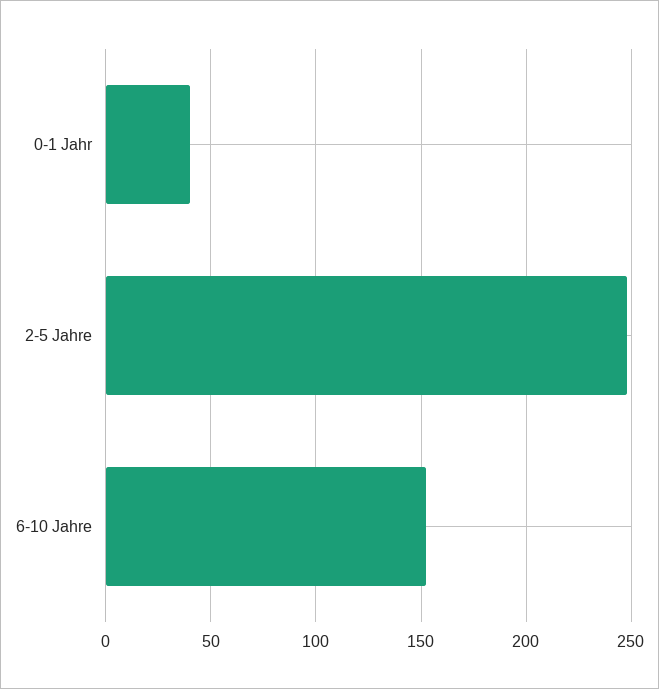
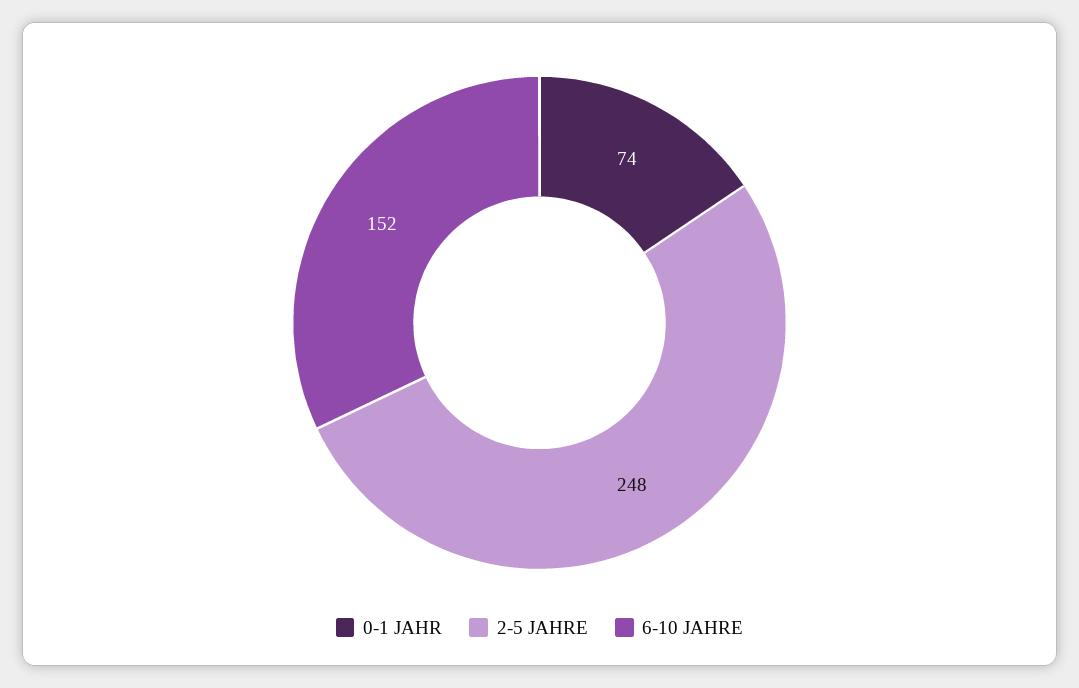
0-1 Jahr: 40 -> 74

